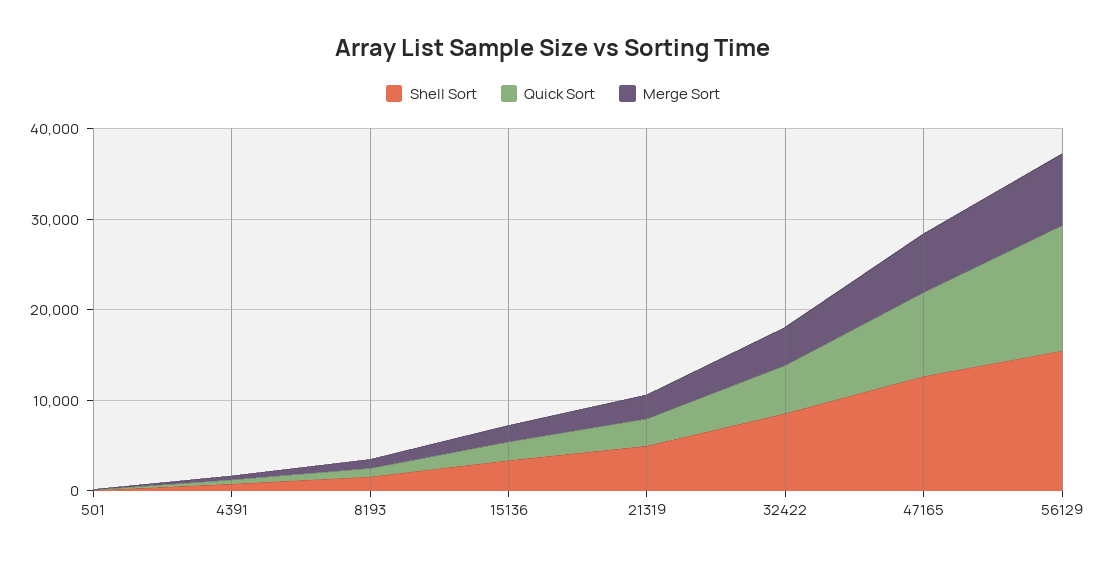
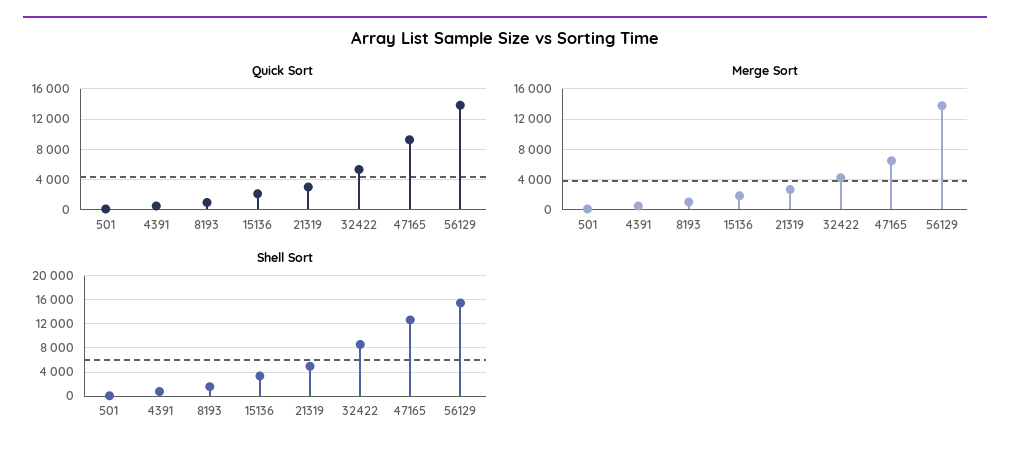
Merge Sort, 56129: 8000 -> 14000

